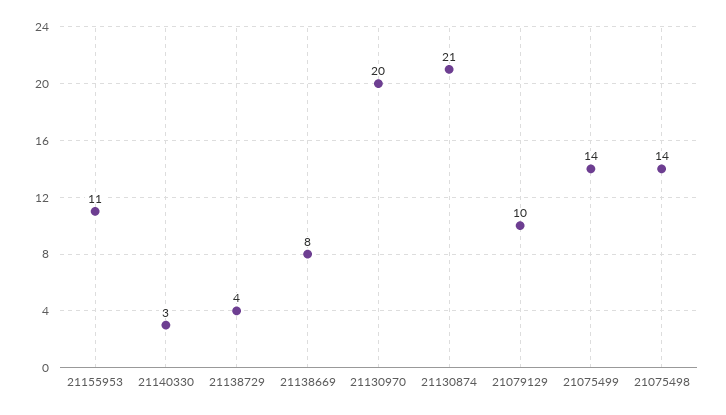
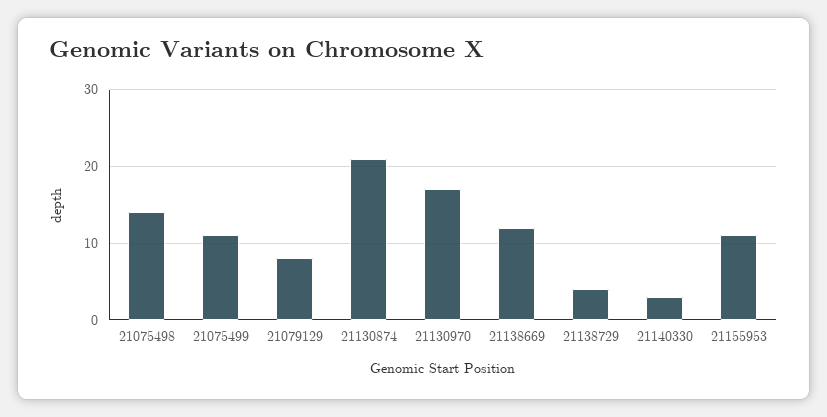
21138669: 8 -> 12
21130970: 20 -> 17
21079129: 10 -> 8
21075499: 14 -> 11

